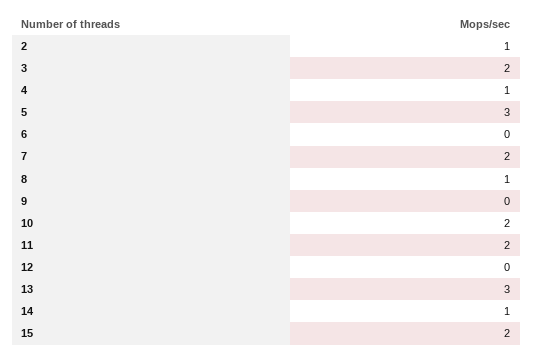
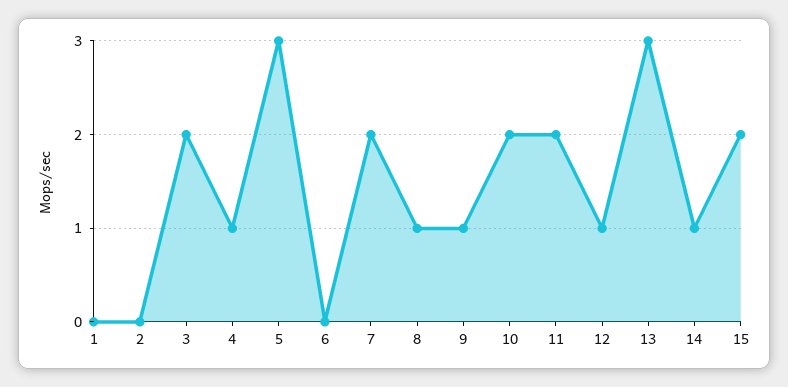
2: 1 -> 0
9: 0 -> 1
12: 0 -> 1
1: none -> 0

